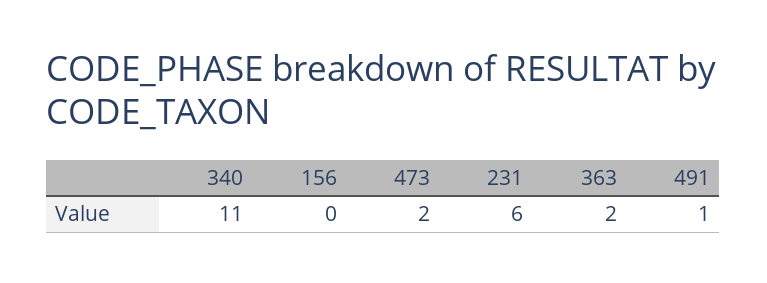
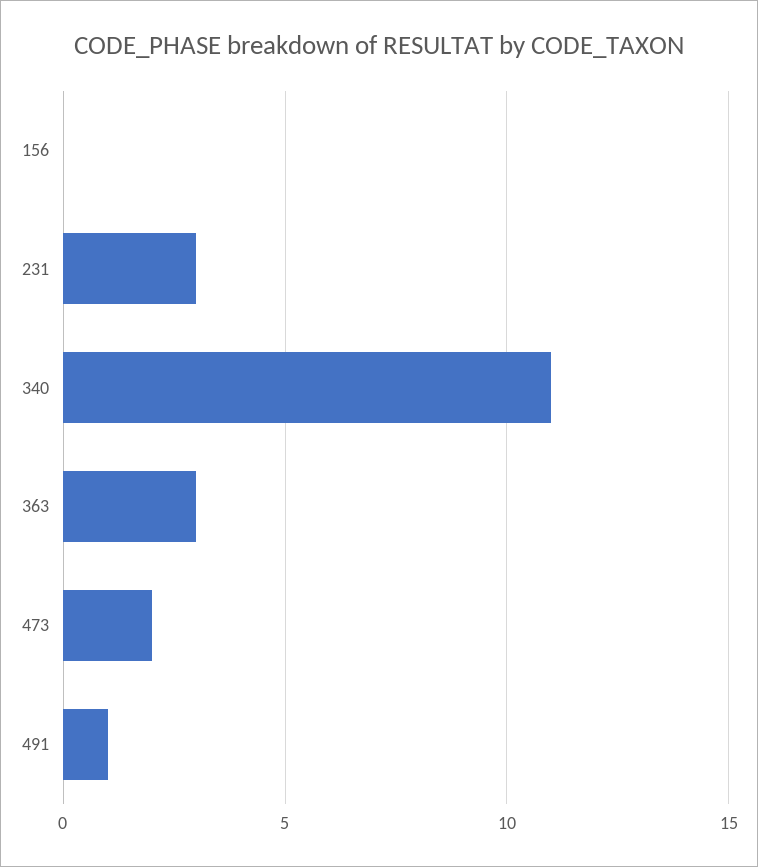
231: 6 -> 3
363: 2 -> 3

